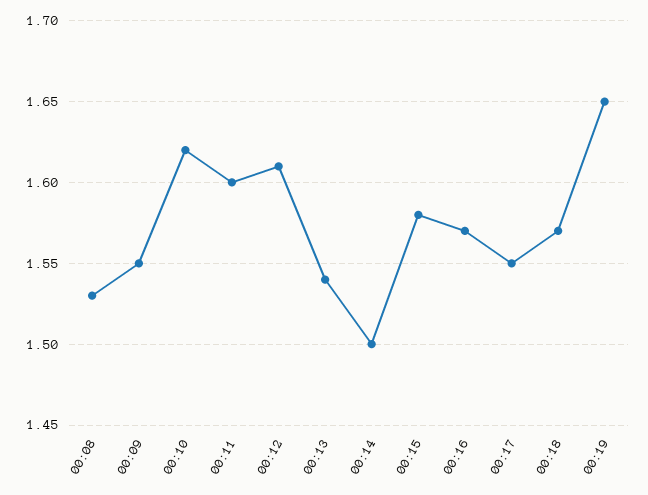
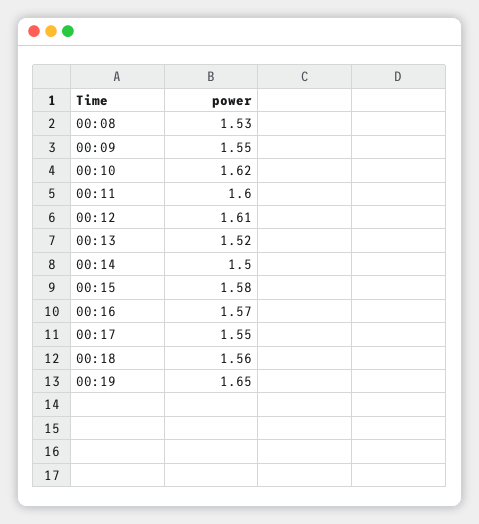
00:13: 1.54 -> 1.52
00:18: 1.57 -> 1.56

